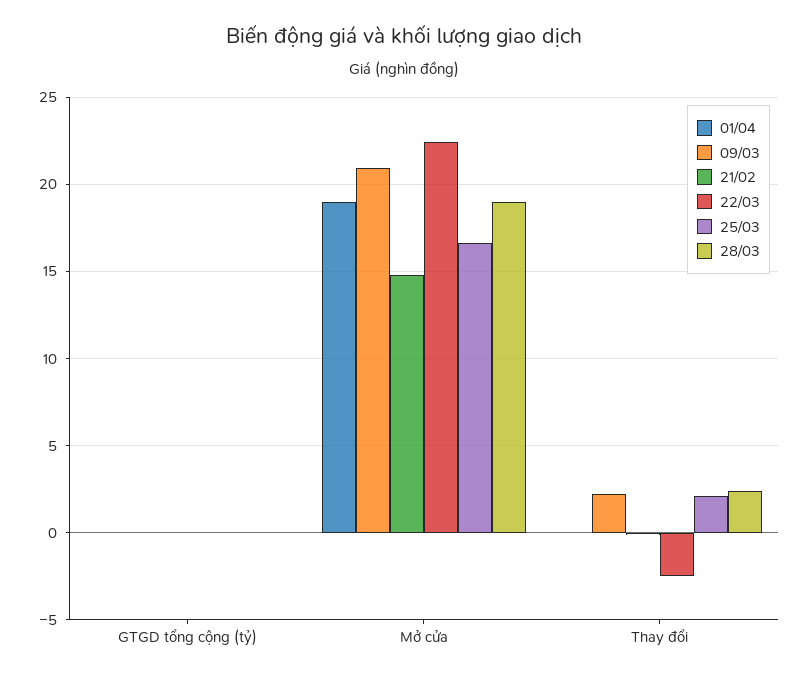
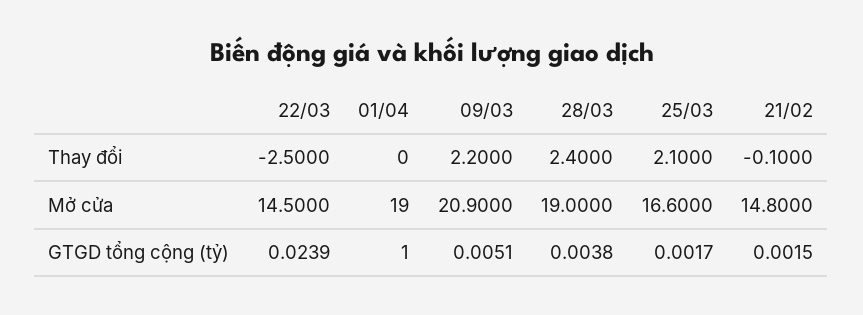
01/04, GTGD tổng cộng (tỷ): 0 -> 1
22/03, Mở cửa: 22.5 -> 14.5

